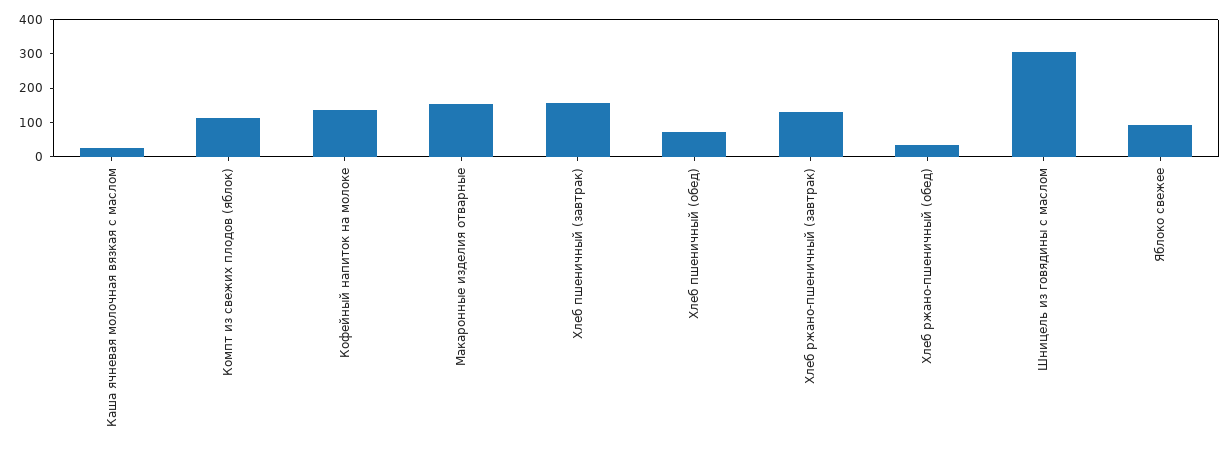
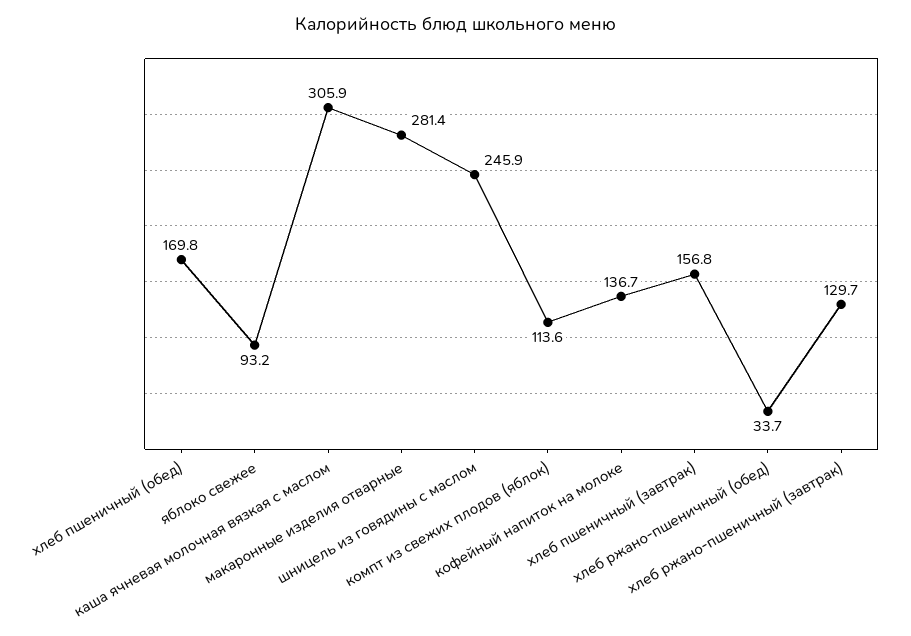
Каша ячневая молочная вязкая с маслом: 25 -> 305.9
Макаронные изделия отварные: 150 -> 281.4
Хлеб пшеничный (обед): 75 -> 169.8
Шницель из говядины с маслом: 300 -> 245.9

